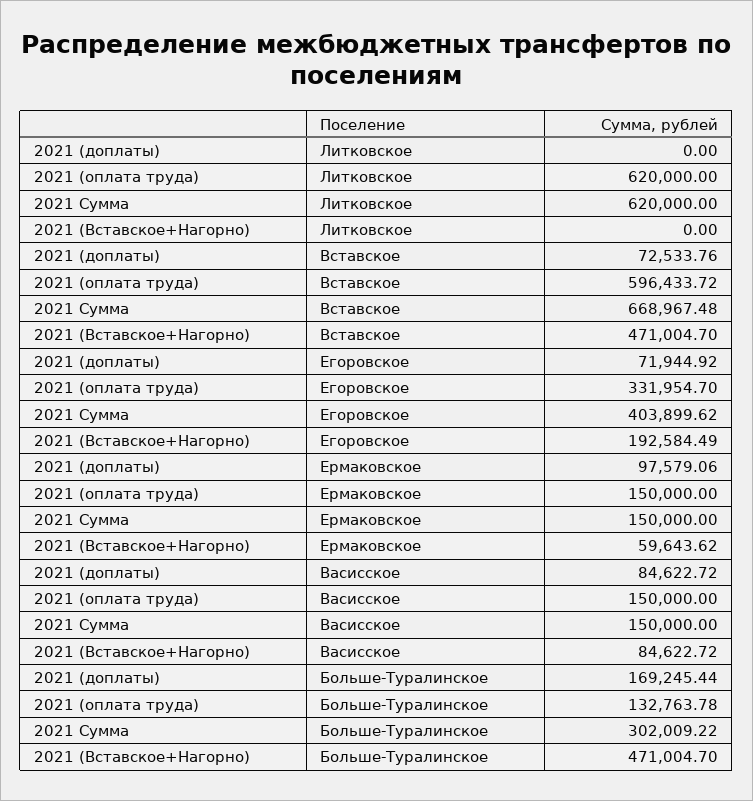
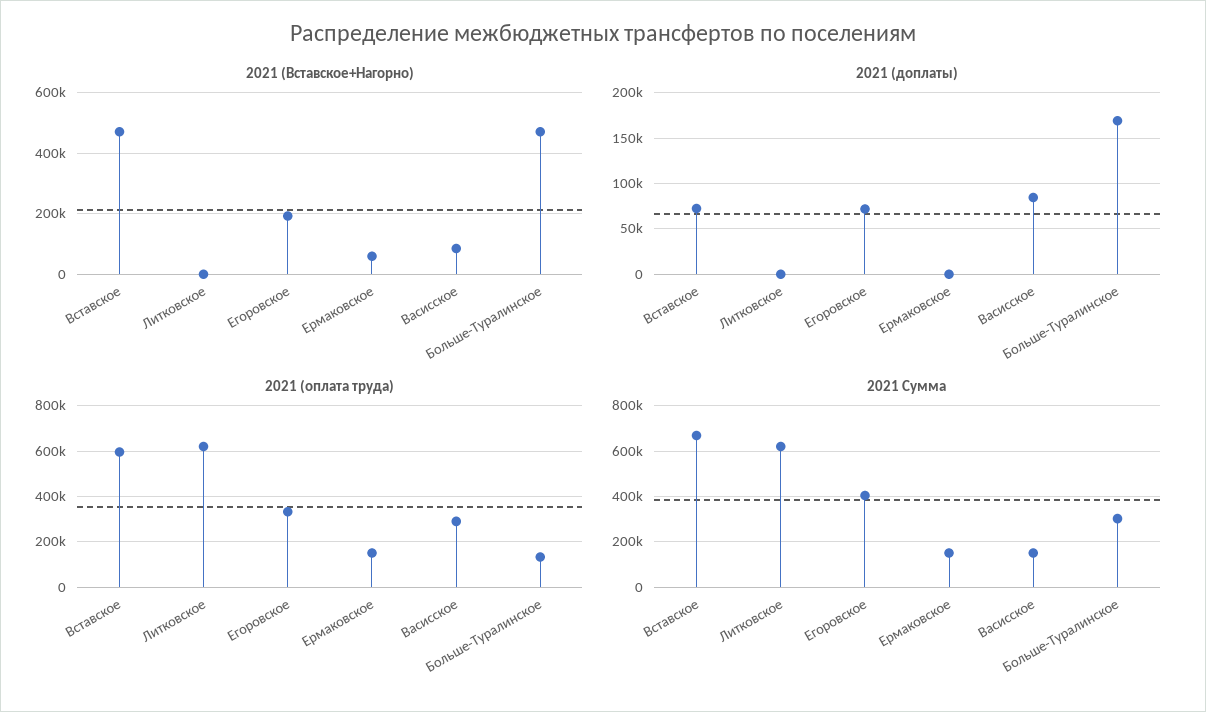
2021 (доплаты), Ермаковское: 97579.06 -> 0
2021 (оплата труда), Васисское: 150000 -> 300000

